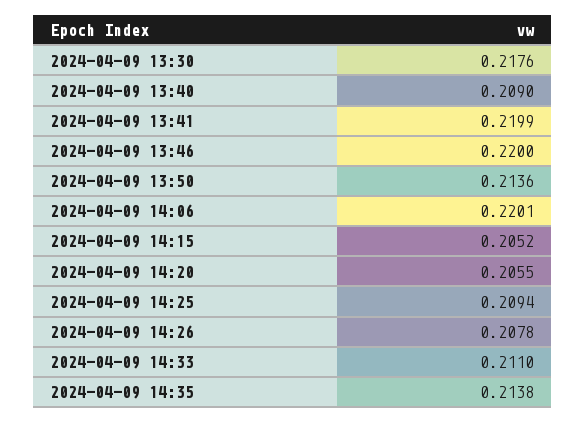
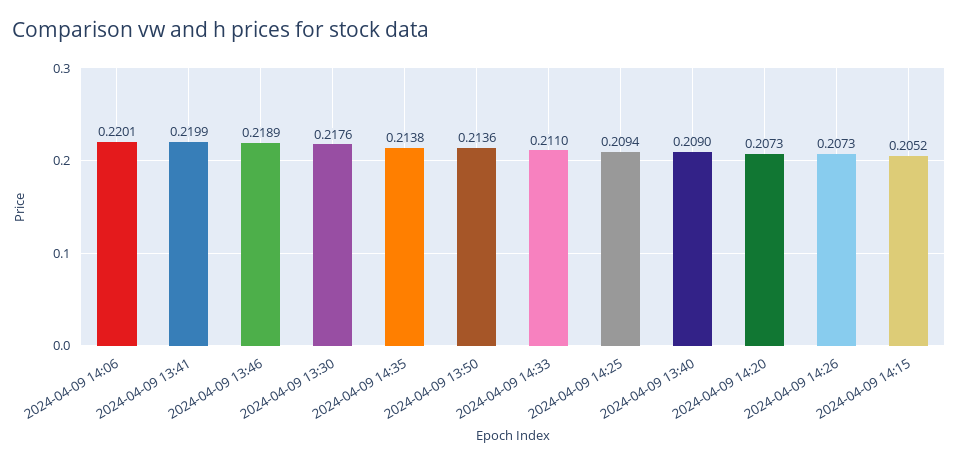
2024-04-09 13:46: 0.22 -> 0.2189
2024-04-09 14:20: 0.2055 -> 0.2073
2024-04-09 14:26: 0.2078 -> 0.2073

